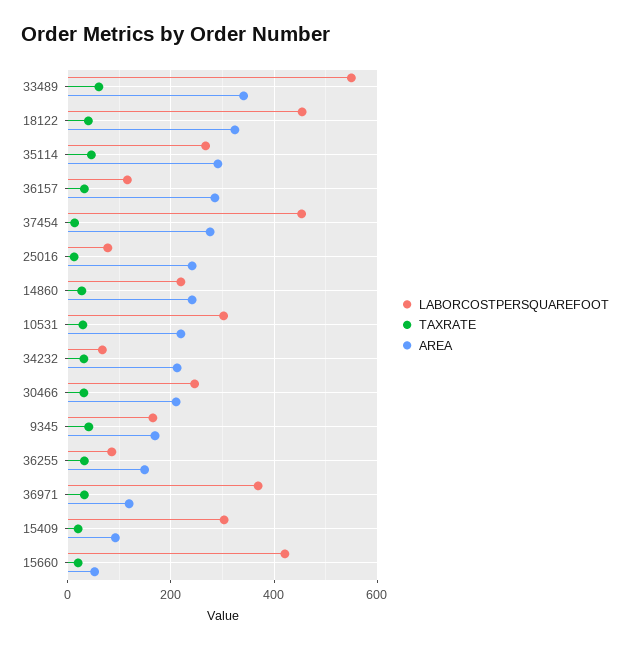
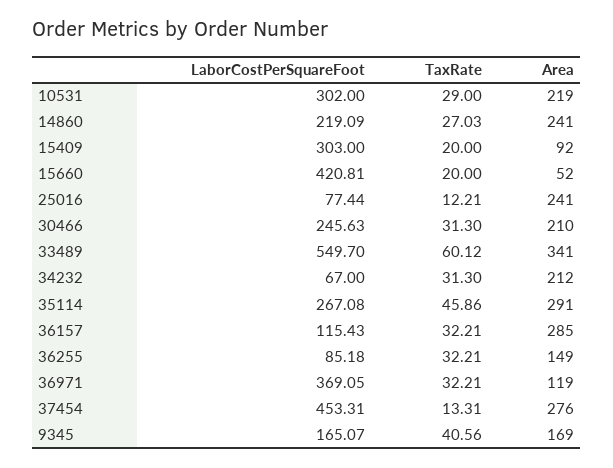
LABORCOSTPERSQUAREFOOT, 18122: 460 -> none
TAXRATE, 18122: 40 -> none
AREA, 18122: 320 -> none

